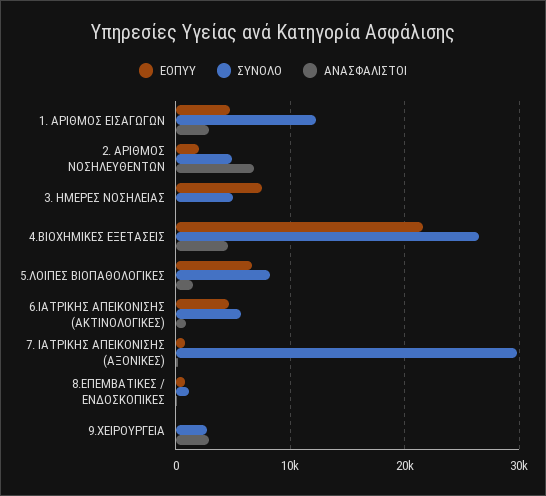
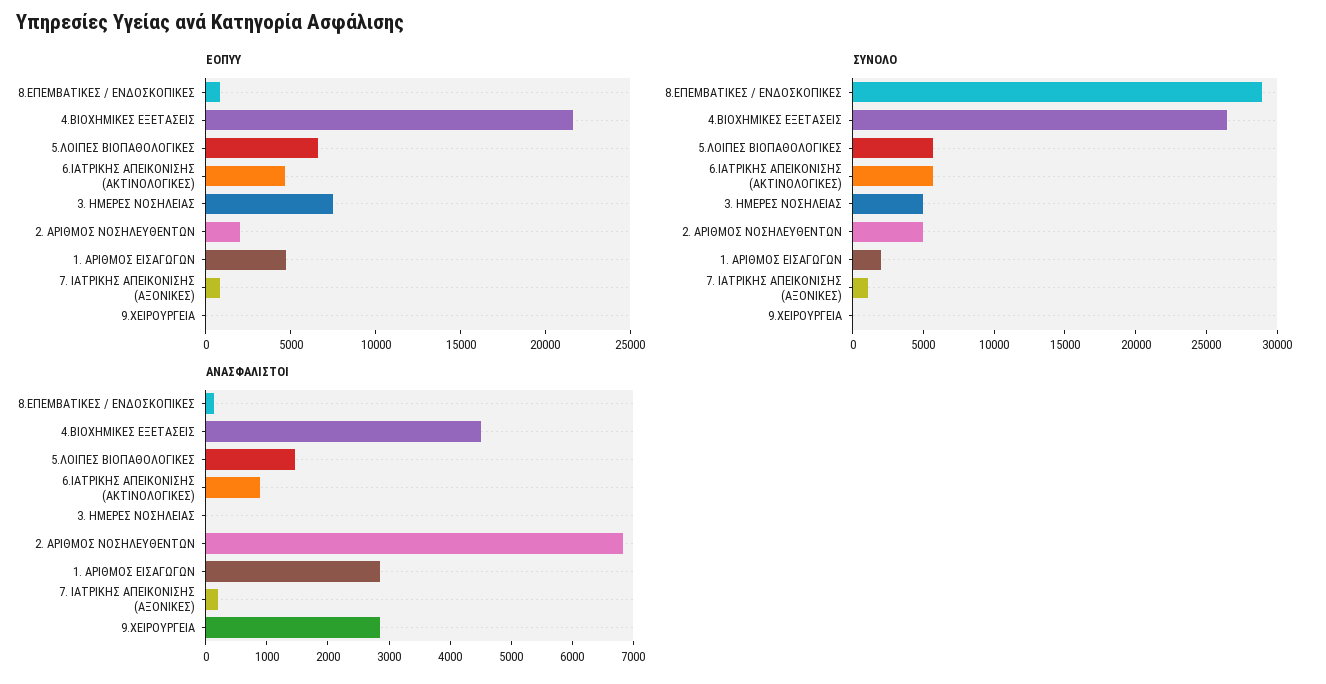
ΣΥΝΟΛΟ, 1. ΑΡΙΘΜΟΣ ΕΙΣΑΓΩΓΩΝ: 12000 -> 2000
ΣΥΝΟΛΟ, 5.ΛΟΙΠΕΣ ΒΙΟΠΑΘΟΛΟΓΙΚΕΣ: 8000 -> 6000
ΣΥΝΟΛΟ, 7. ΙΑΤΡΙΚΗΣ ΑΠΕΙΚΟΝΙΣΗΣ (ΑΞΟΝΙΚΕΣ): 30000 -> 1000
ΣΥΝΟΛΟ, 8.ΕΠΕΜΒΑΤΙΚΕΣ / ΕΝΔΟΣΚΟΠΙΚΕΣ: 1000 -> 29000
ΣΥΝΟΛΟ, 9.ΧΕΙΡΟΥΡΓΕΙΑ: 3000 -> 0

